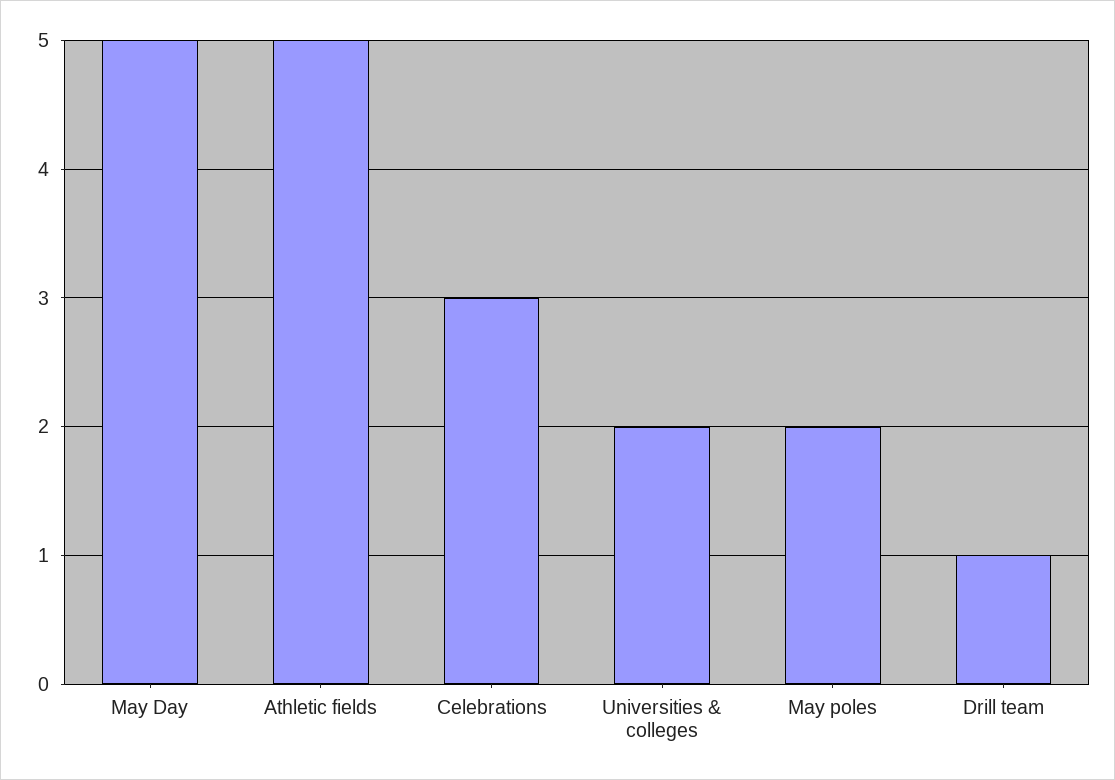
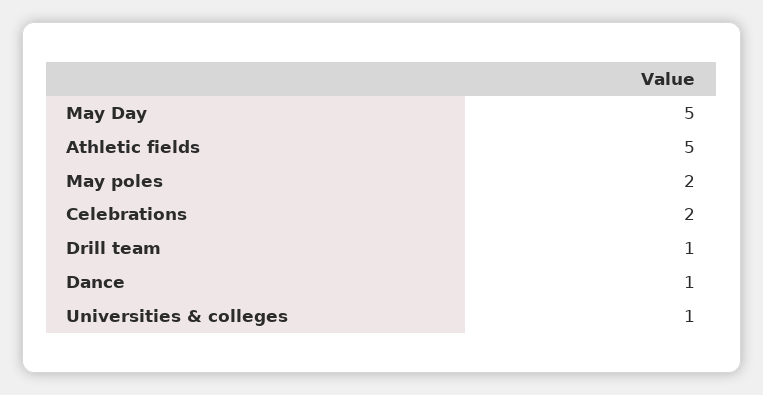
Celebrations: 3 -> 2
Universities & colleges: 2 -> 1
Dance: none -> 1

